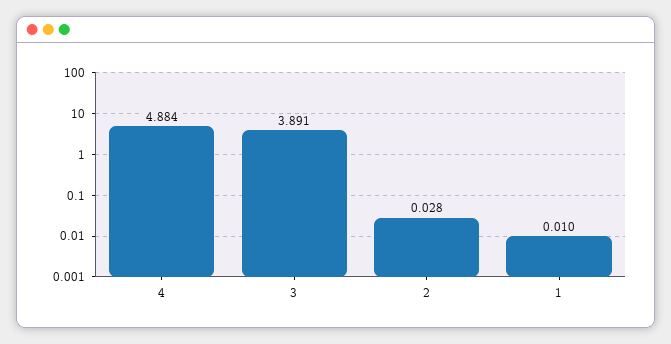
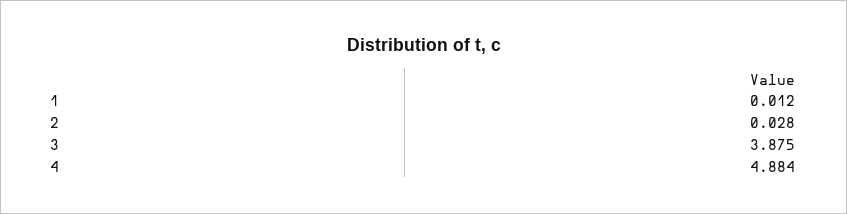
3: 3.891 -> 3.875
1: 0.01 -> 0.012

